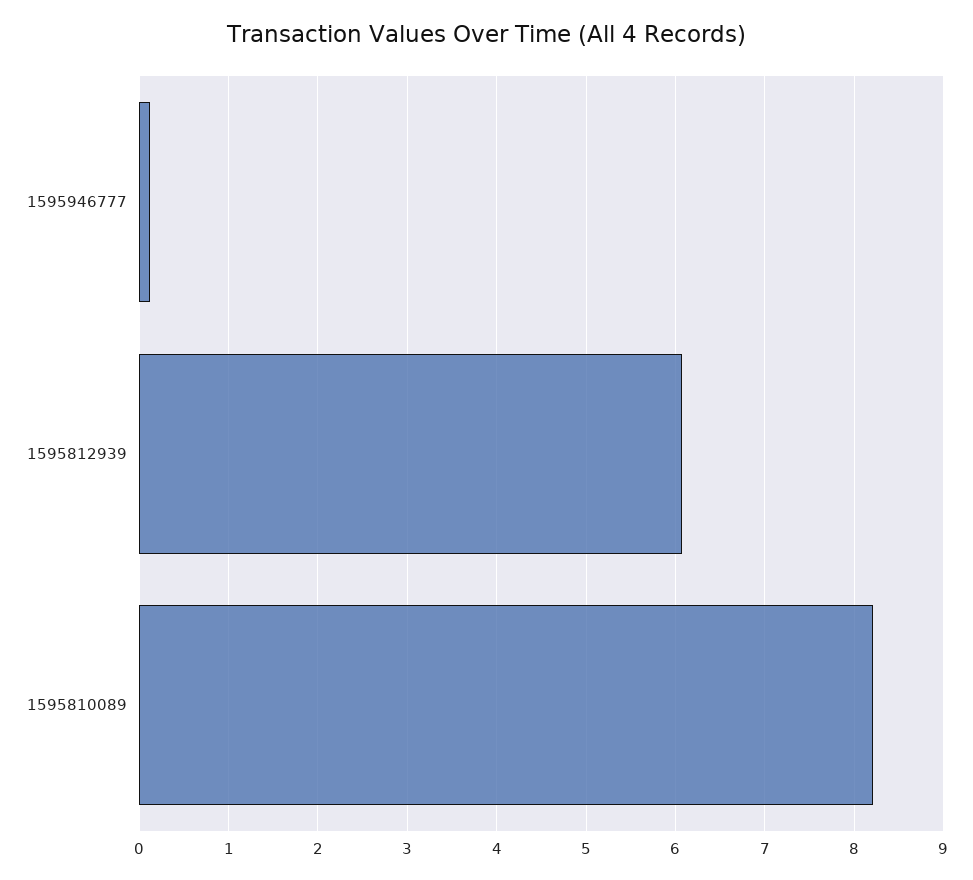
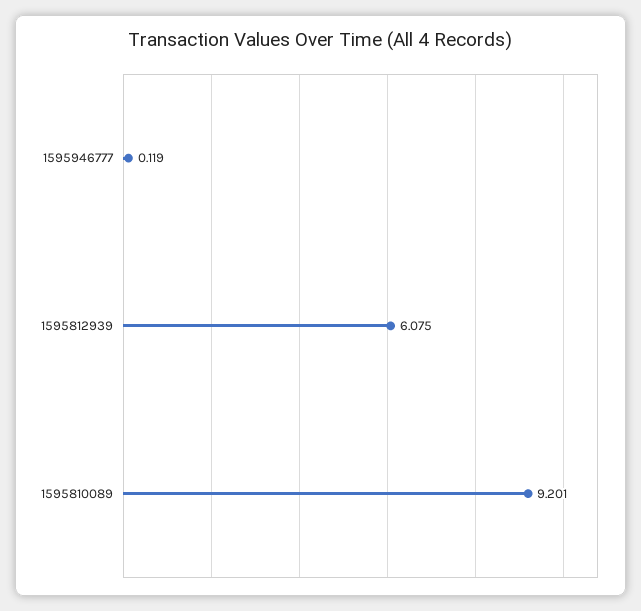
1595810089: 8.2 -> 9.201

